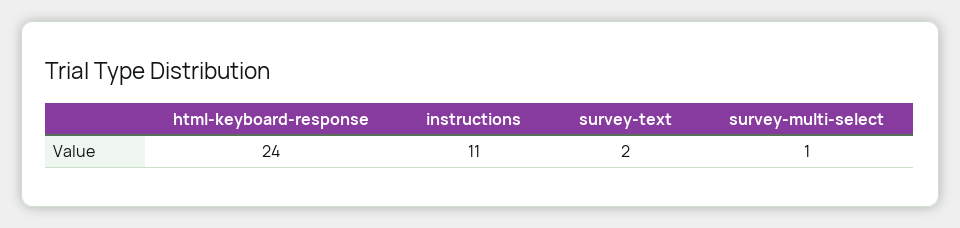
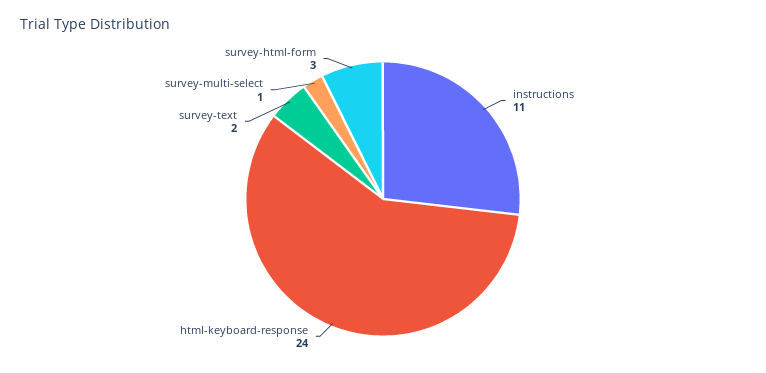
survey-html-form: none -> 3

